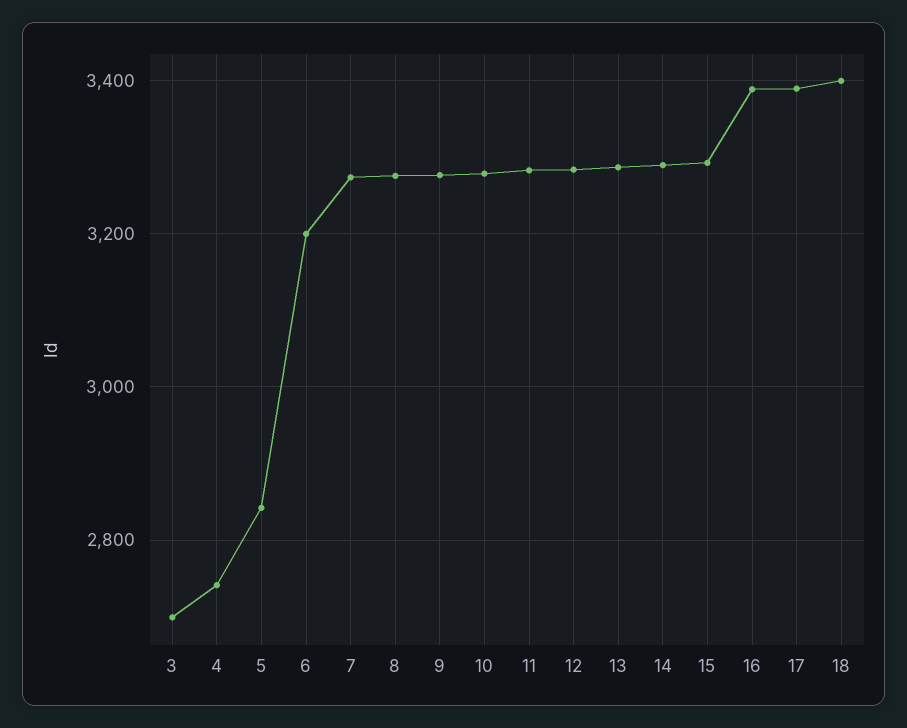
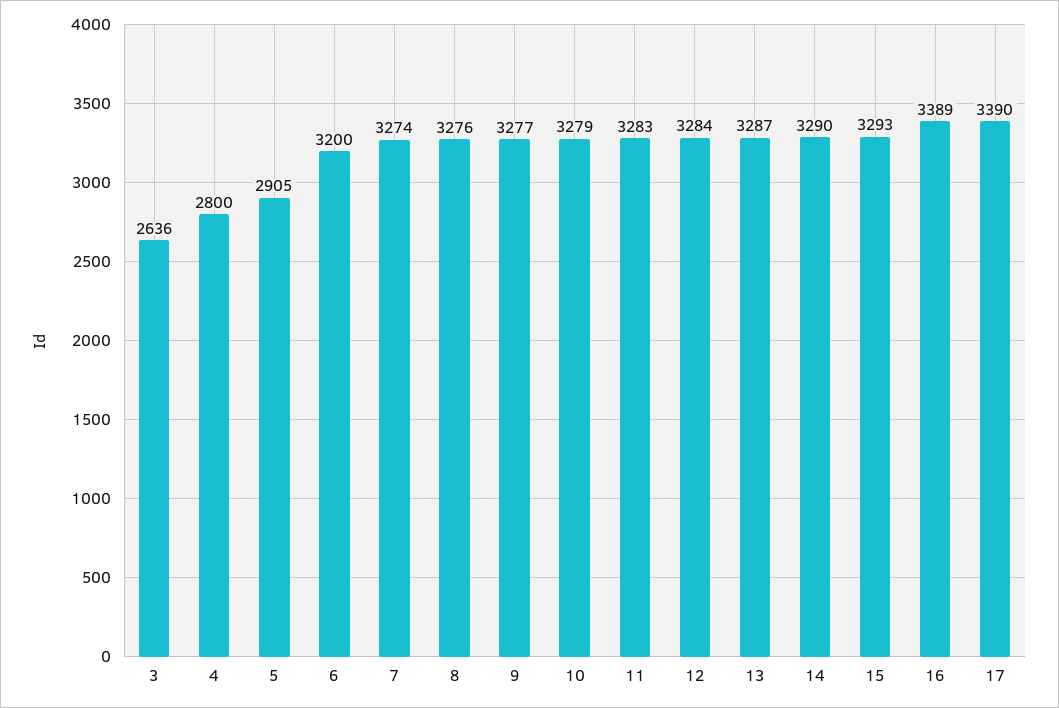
3: 2700 -> 2636
4: 2740 -> 2800
5: 2840 -> 2905
18: 3400 -> none

